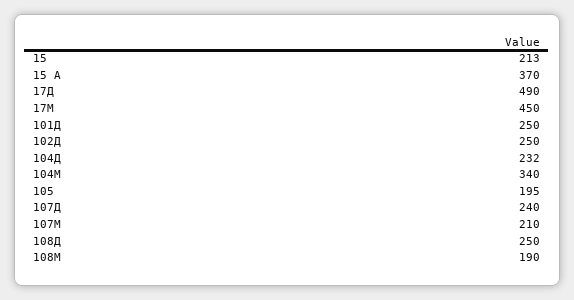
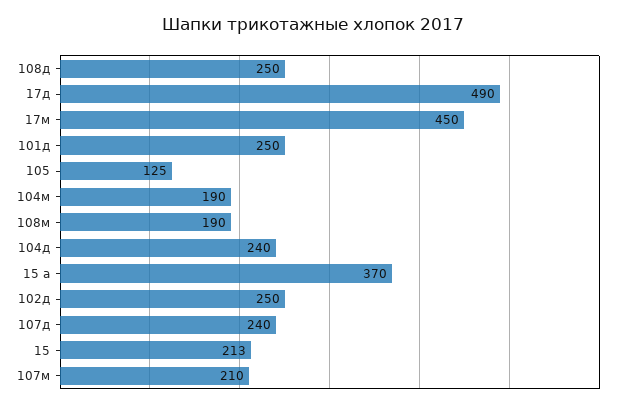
104Д: 232 -> 240
104М: 340 -> 190
105: 195 -> 125

